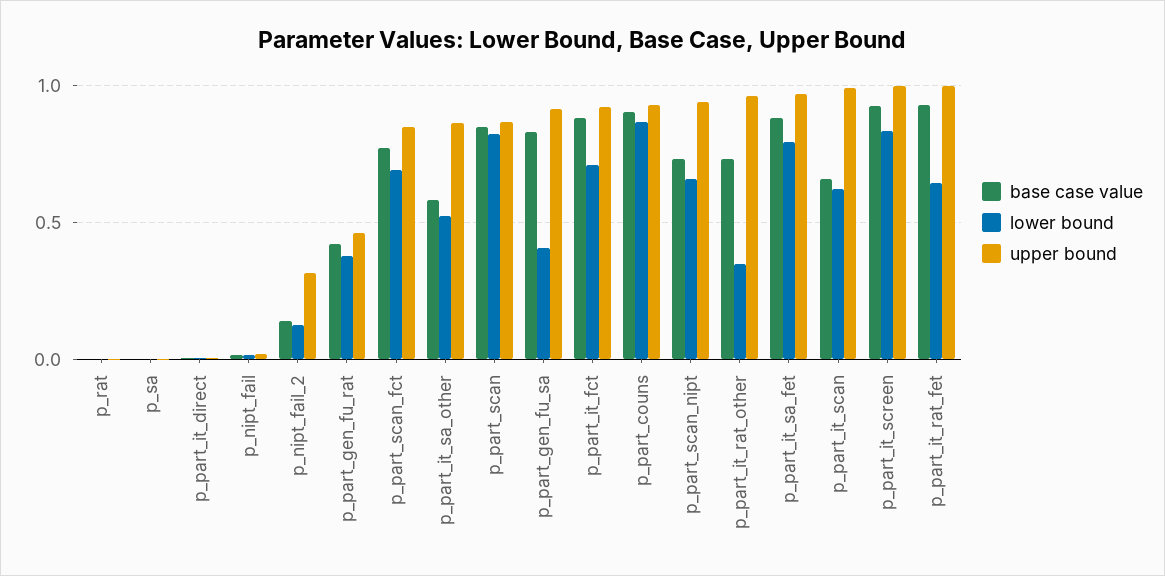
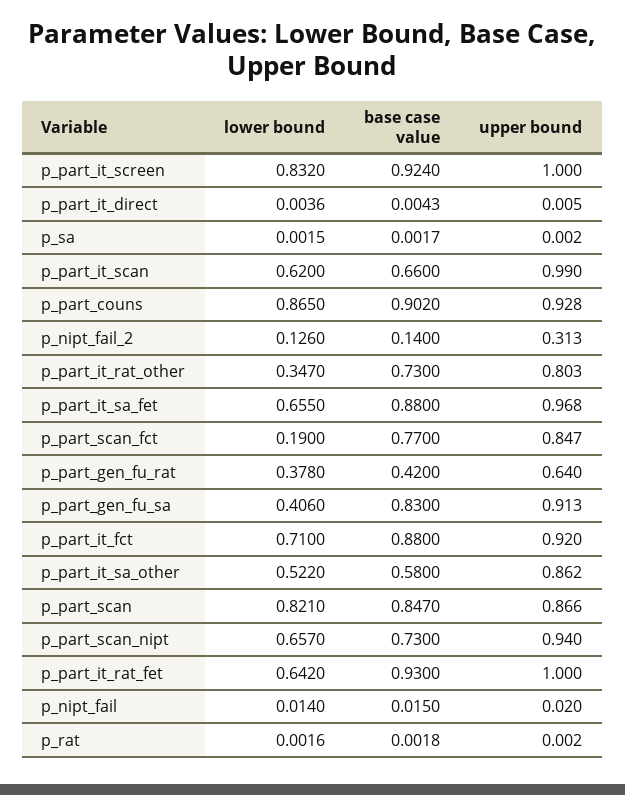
upper bound, p_part_gen_fu_rat: 0.45 -> 0.64
lower bound, p_part_scan_fct: 0.7 -> 0.19
upper bound, p_part_it_rat_other: 0.95 -> 0.803
lower bound, p_part_it_sa_fet: 0.8 -> 0.655

